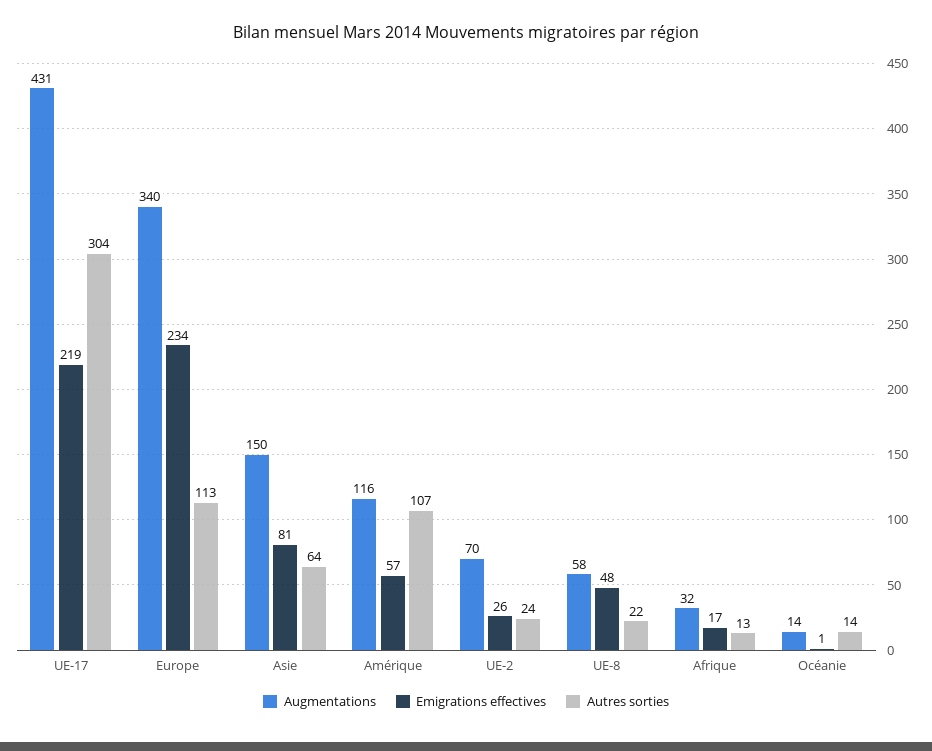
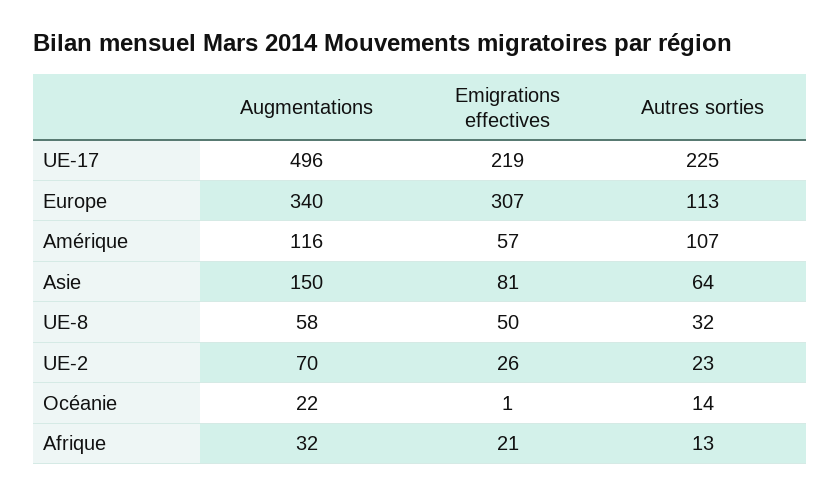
Augmentations, UE-17: 431 -> 496
Autres sorties, UE-17: 304 -> 225
Emigrations effectives, Europe: 234 -> 307
Autres sorties, UE-2: 24 -> 23
Emigrations effectives, UE-8: 48 -> 50
Autres sorties, UE-8: 22 -> 32
Emigrations effectives, Afrique: 17 -> 21
Augmentations, Océanie: 14 -> 22

